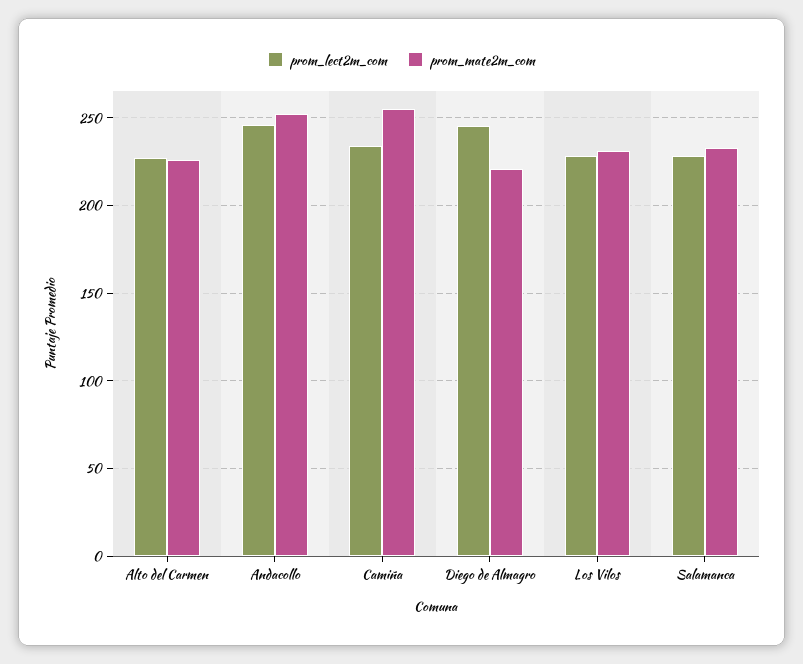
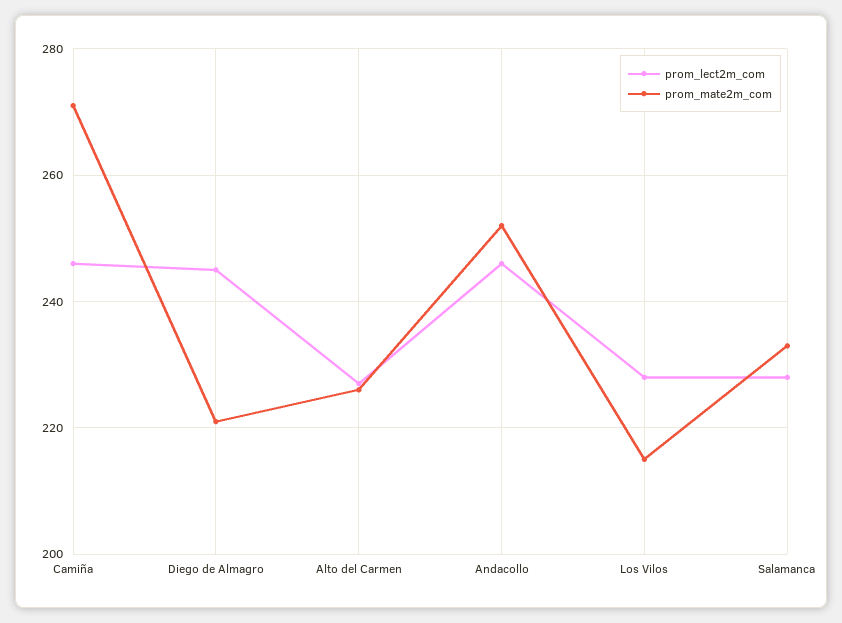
prom_lect2m_com, Camiña: 235 -> 245
prom_mate2m_com, Camiña: 255 -> 270
prom_mate2m_com, Los Vilos: 230 -> 215

